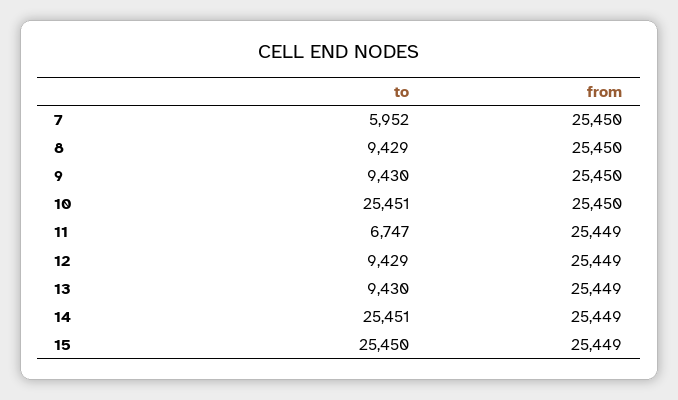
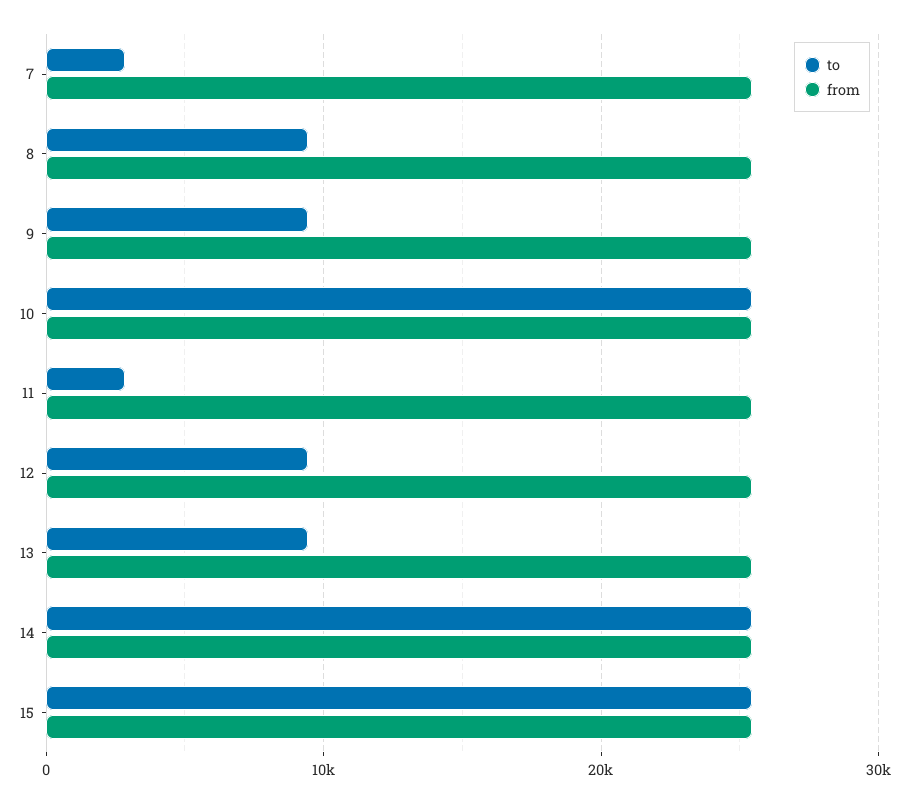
to, 7: 5952 -> 3000
to, 11: 6747 -> 3000

